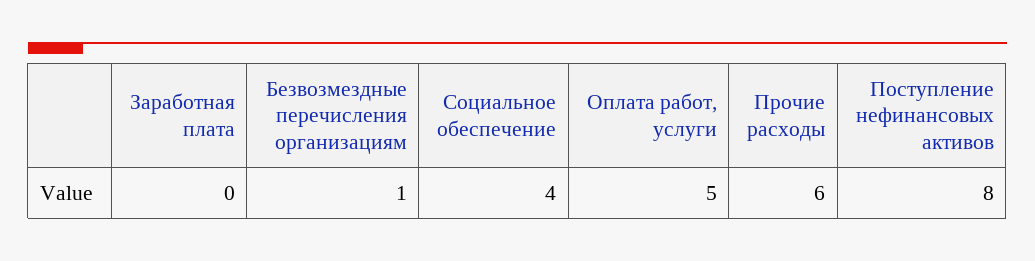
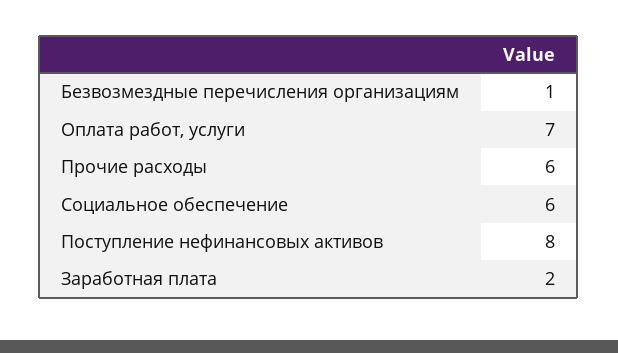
Заработная плата: 0 -> 2
Социальное обеспечение: 4 -> 6
Оплата работ, услуги: 5 -> 7

